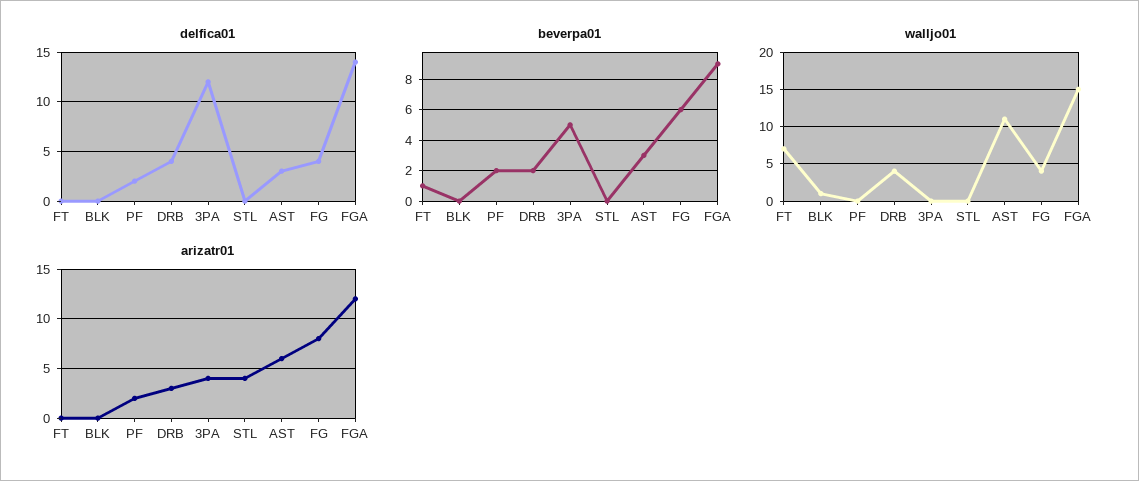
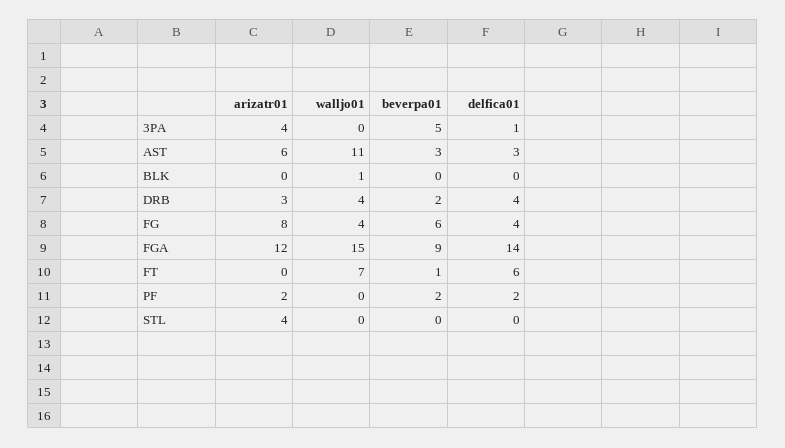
delfica01, FT: 0 -> 6
delfica01, 3PA: 12 -> 1

